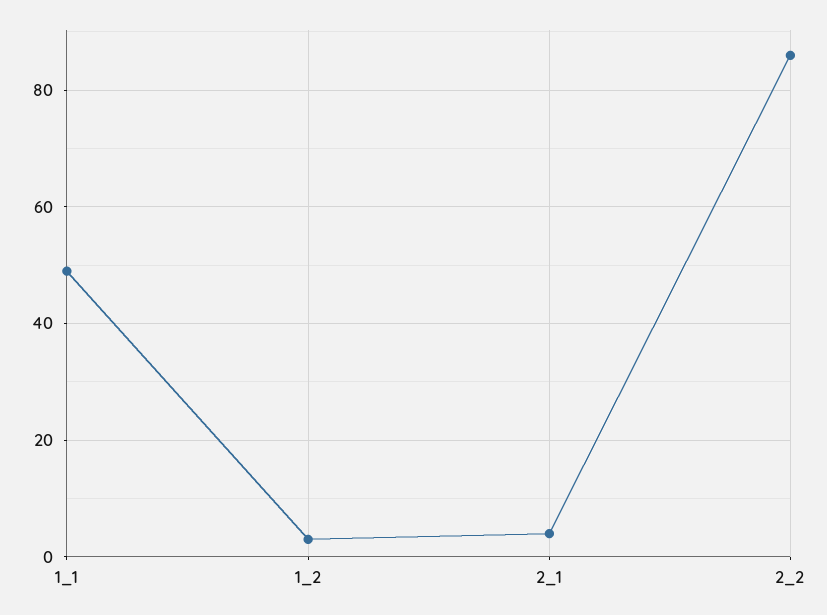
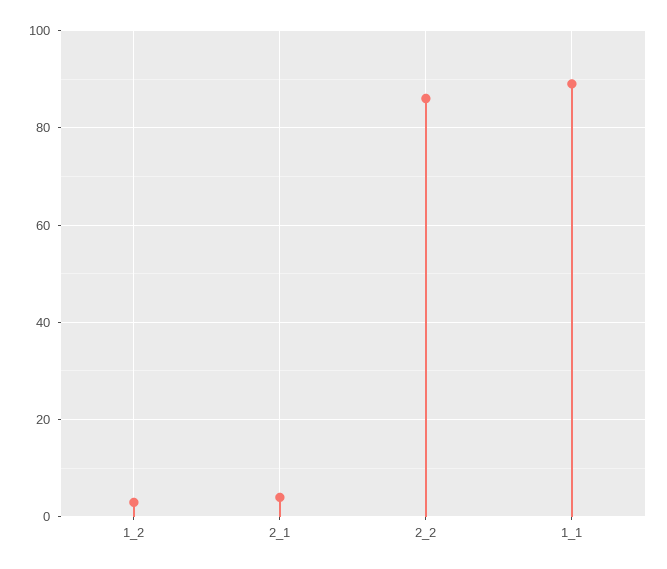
1_1: 50 -> 90

